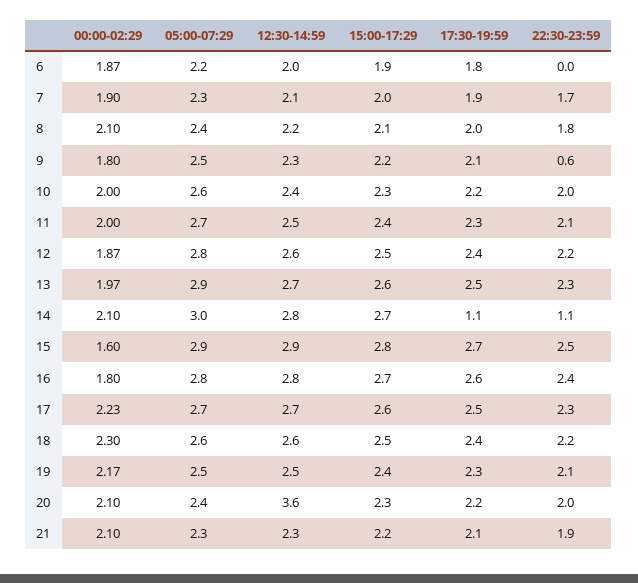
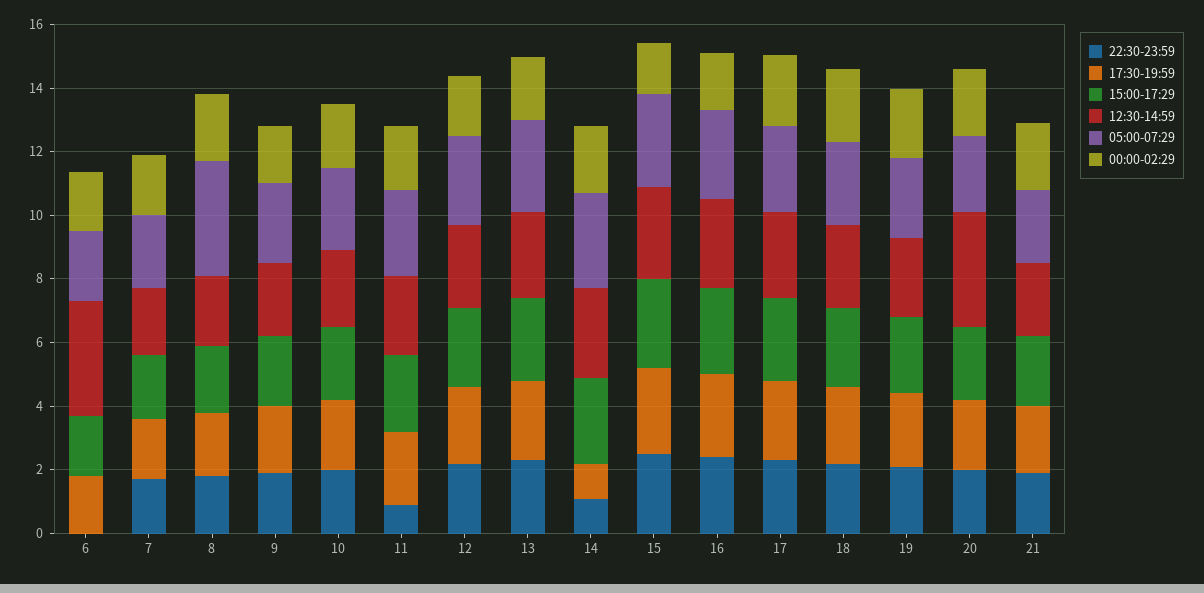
12:30-14:59, 6: 2 -> 3.5
05:00-07:29, 8: 2.4 -> 3.5
22:30-23:59, 9: 0.6 -> 2
22:30-23:59, 11: 2.1 -> 1

